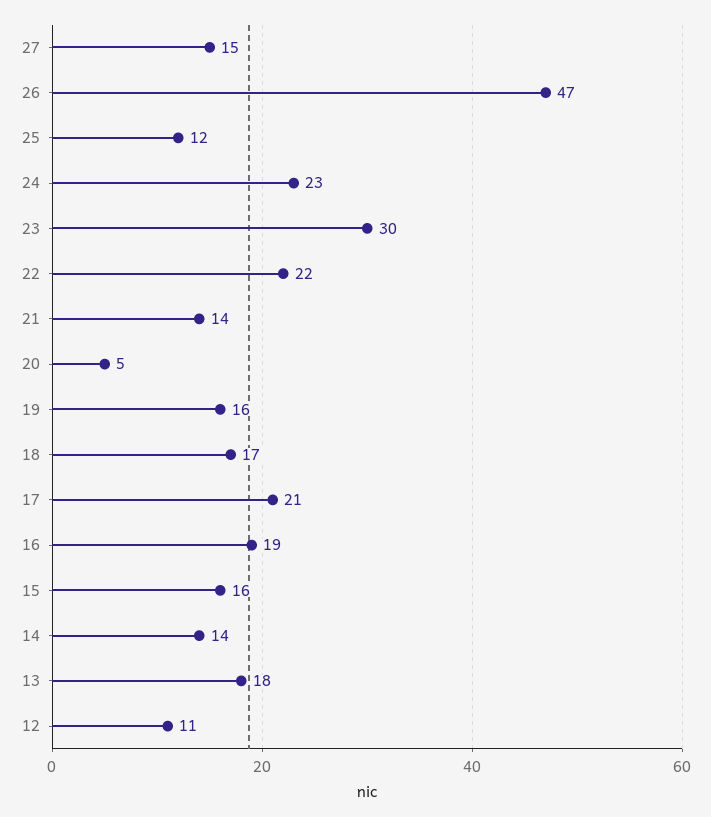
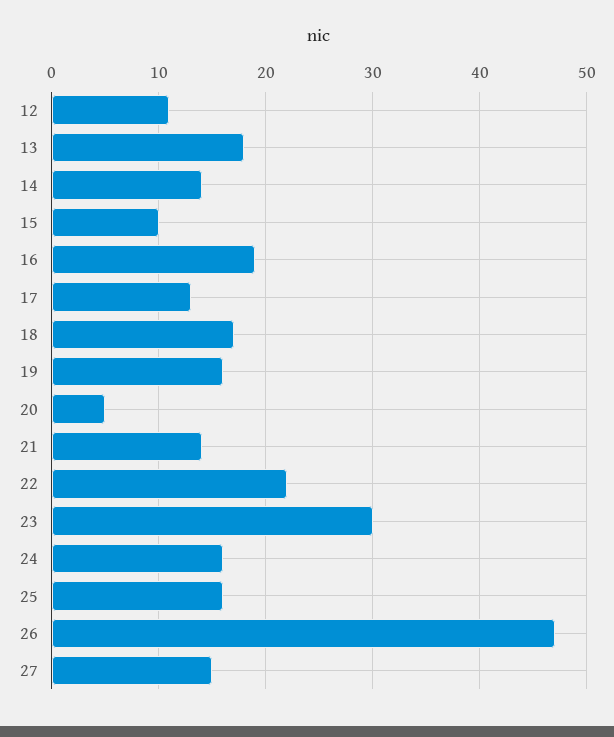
25: 12 -> 16
24: 23 -> 16
17: 21 -> 13
15: 16 -> 10

